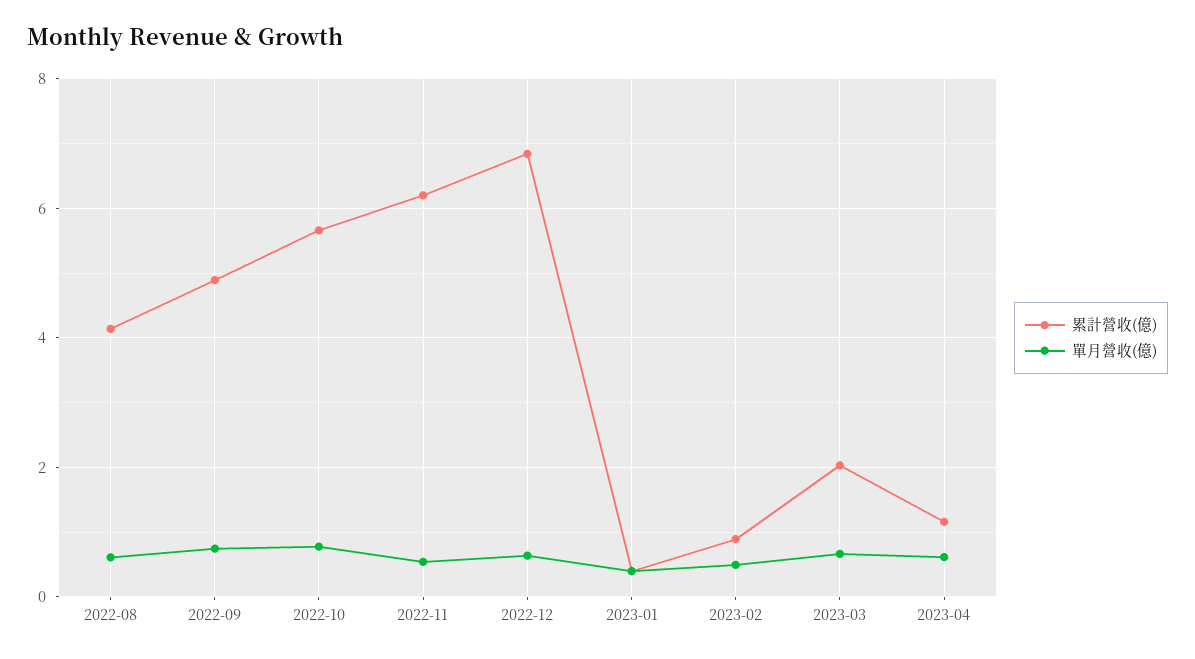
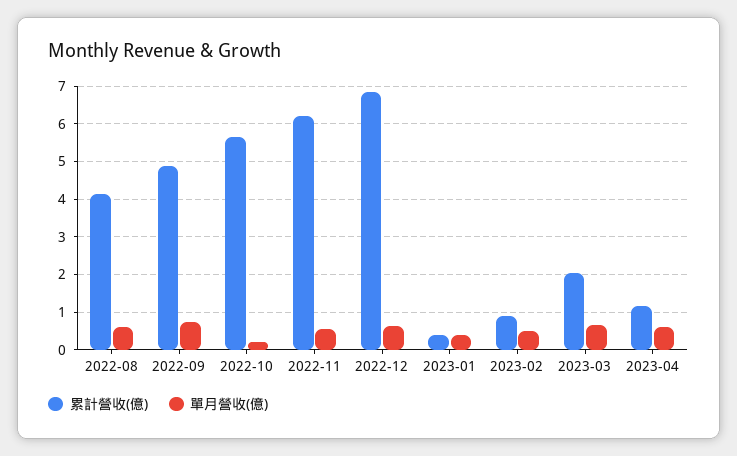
單月營收(億), 2022-10: 0.8 -> 0.2

